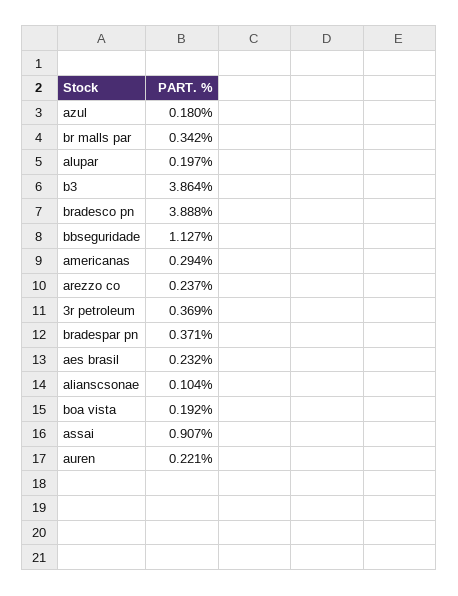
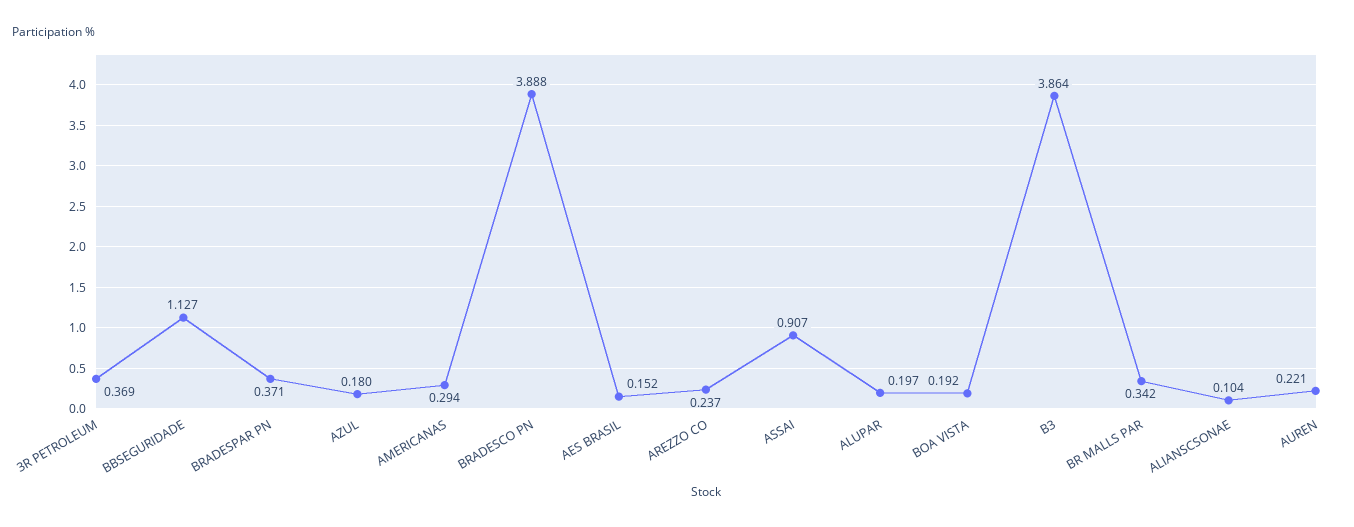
aes brasil: 0.232 -> 0.152

